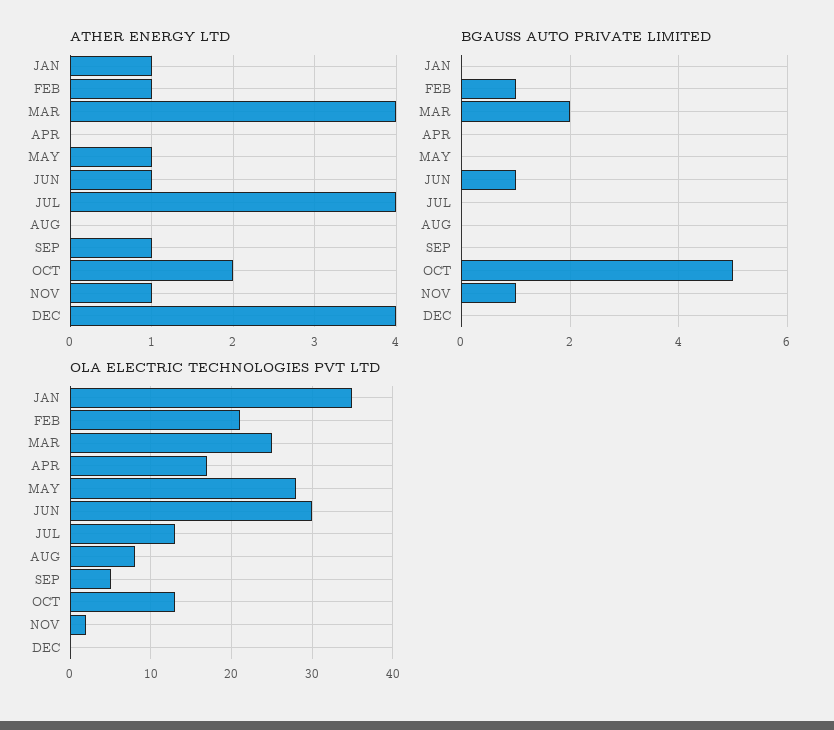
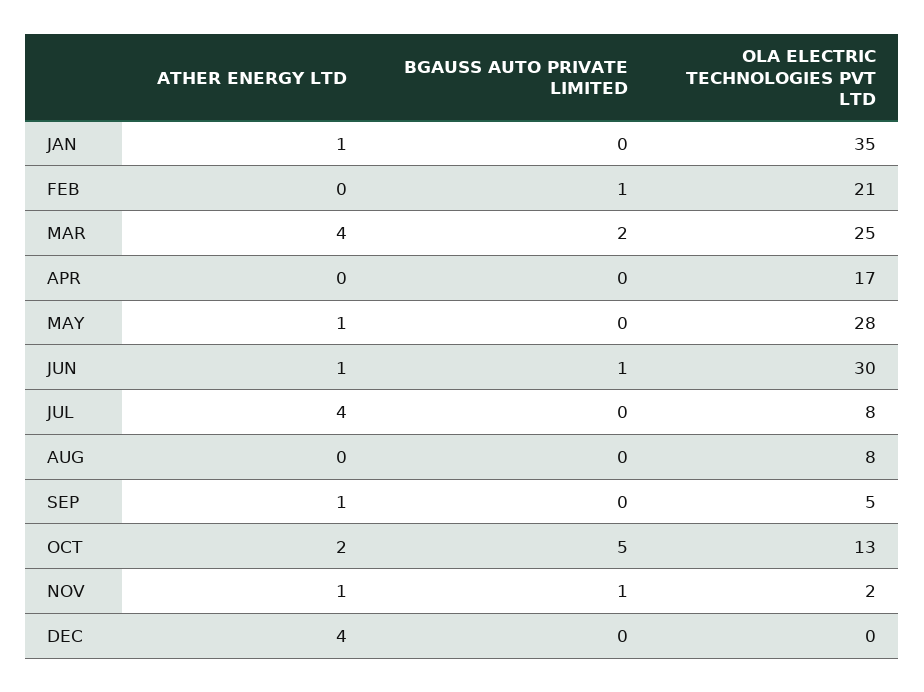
ATHER ENERGY LTD, FEB: 1 -> 0
OLA ELECTRIC TECHNOLOGIES PVT LTD, JUL: 13 -> 8

